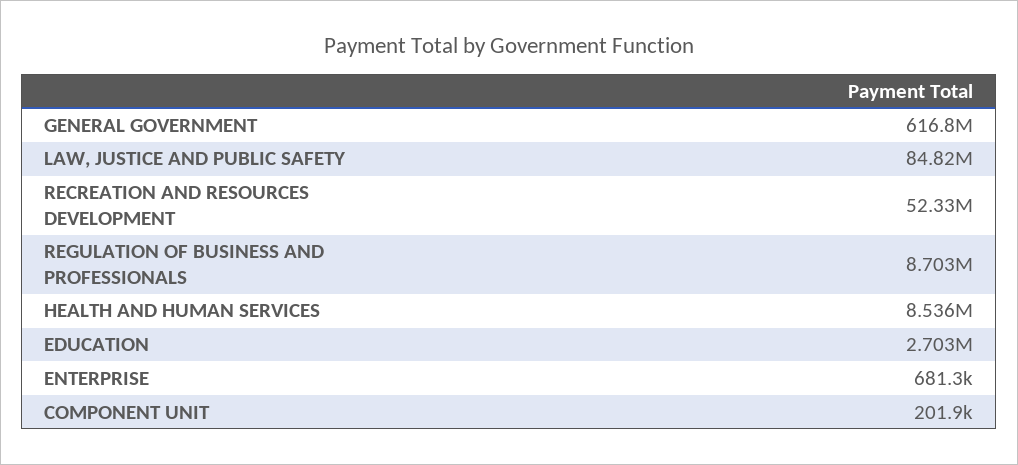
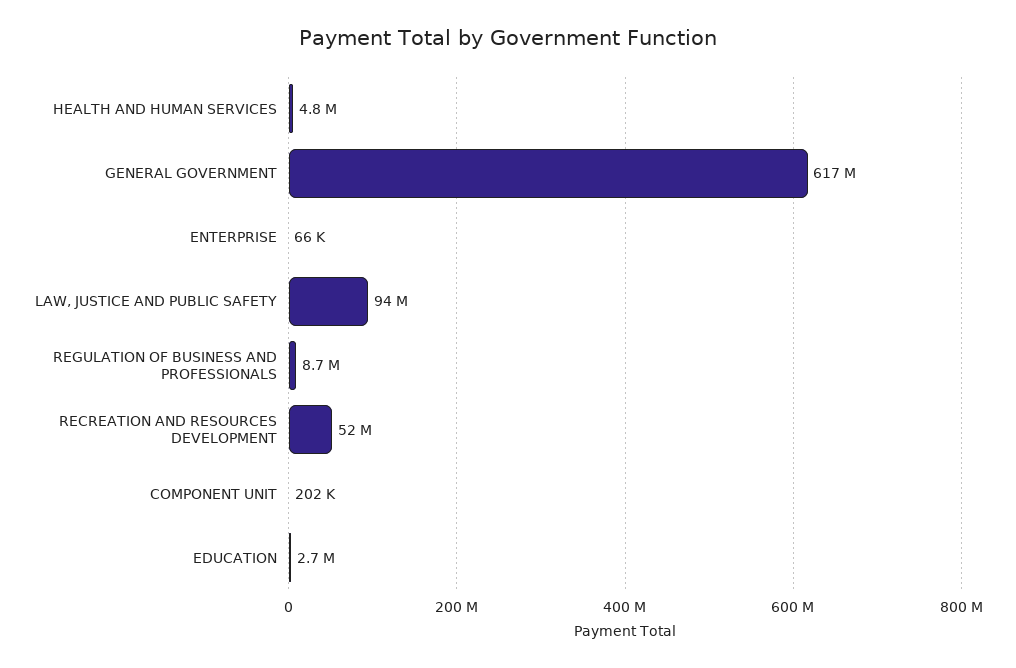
LAW, JUSTICE AND PUBLIC SAFETY: 84820000 -> 94000000
HEALTH AND HUMAN SERVICES: 8536000 -> 4800000
ENTERPRISE: 681300 -> 66000

